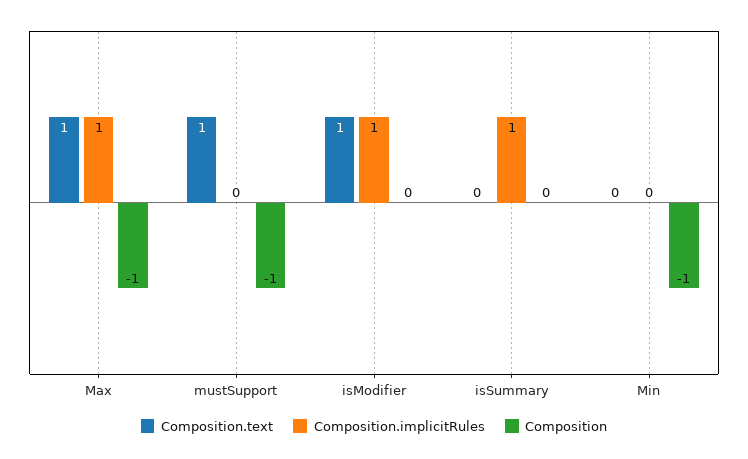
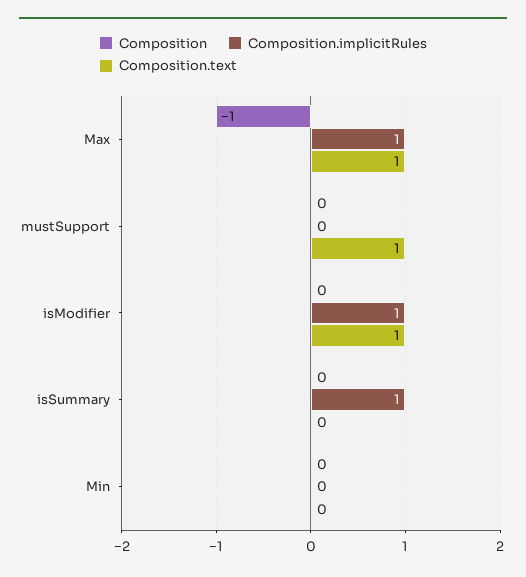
Composition, mustSupport: -1 -> 0
Composition, Min: -1 -> 0

